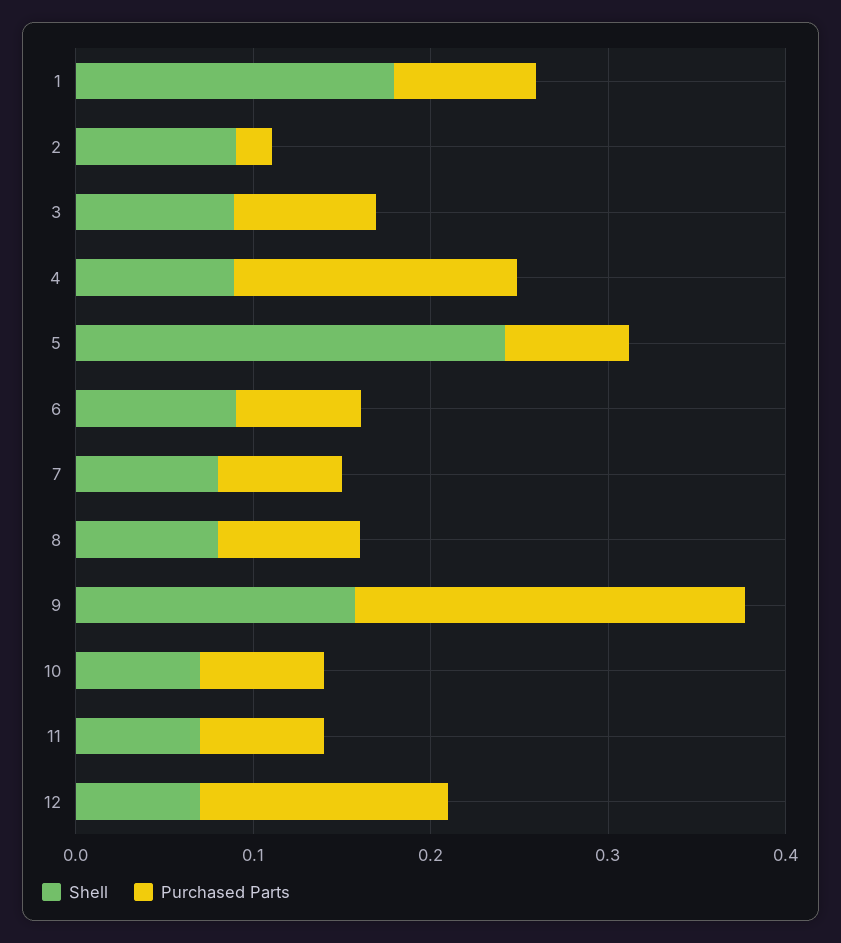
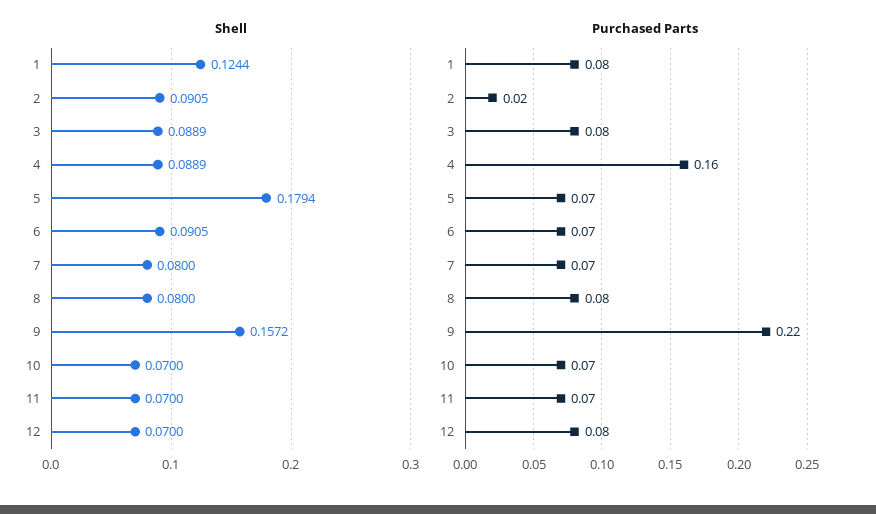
Shell, 1: 0.18 -> 0.1244
Shell, 5: 0.24 -> 0.1794
Purchased Parts, 12: 0.14 -> 0.08

